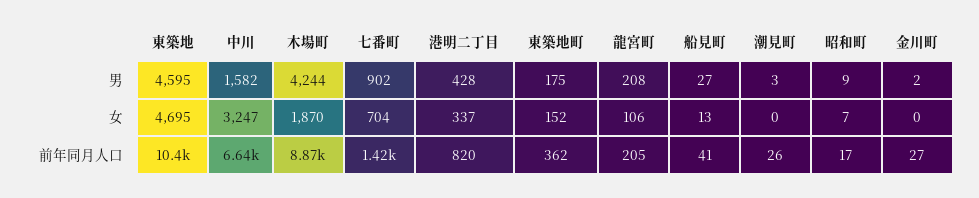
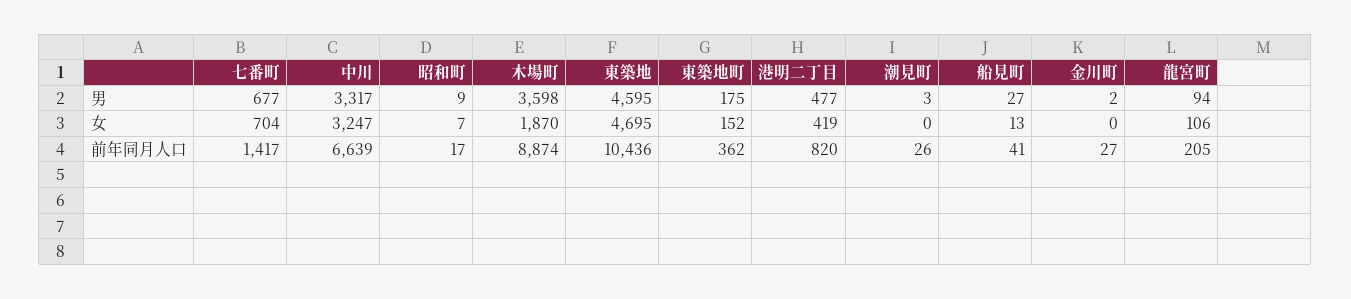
中川, 男: 1582 -> 3317
木場町, 男: 4244 -> 3598
七番町, 男: 902 -> 677
港明二丁目, 男: 428 -> 477
龍宮町, 男: 208 -> 94
港明二丁目, 女: 337 -> 419

